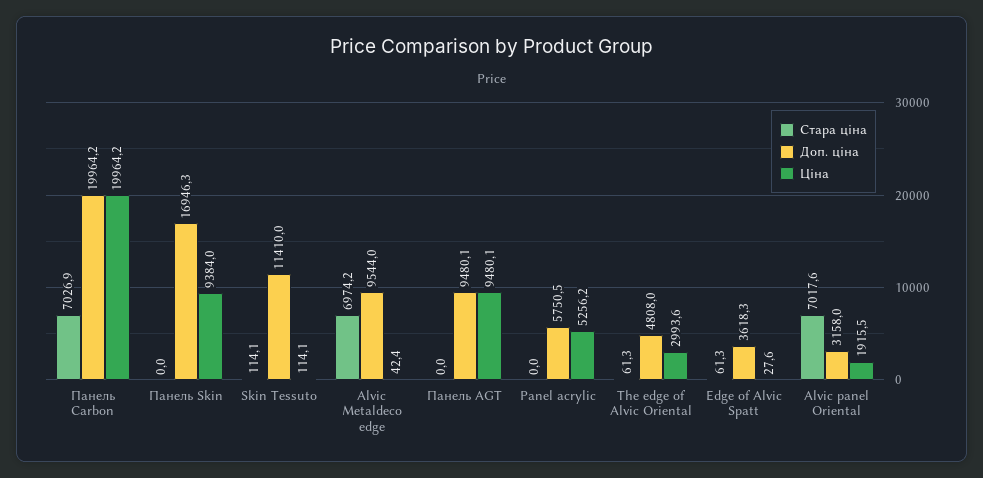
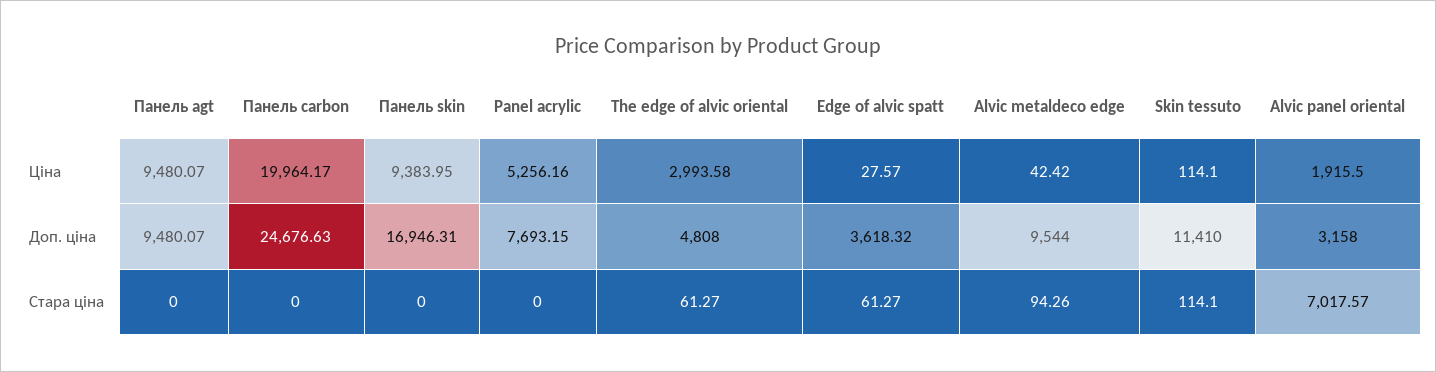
Стара ціна, Панель Carbon: 7026.9 -> 0
Доп. ціна, Панель Carbon: 19964.2 -> 24676.63
Стара ціна, Alvic Metaldeco edge: 6974.2 -> 94.26
Доп. ціна, Panel acrylic: 5750.5 -> 7693.15

